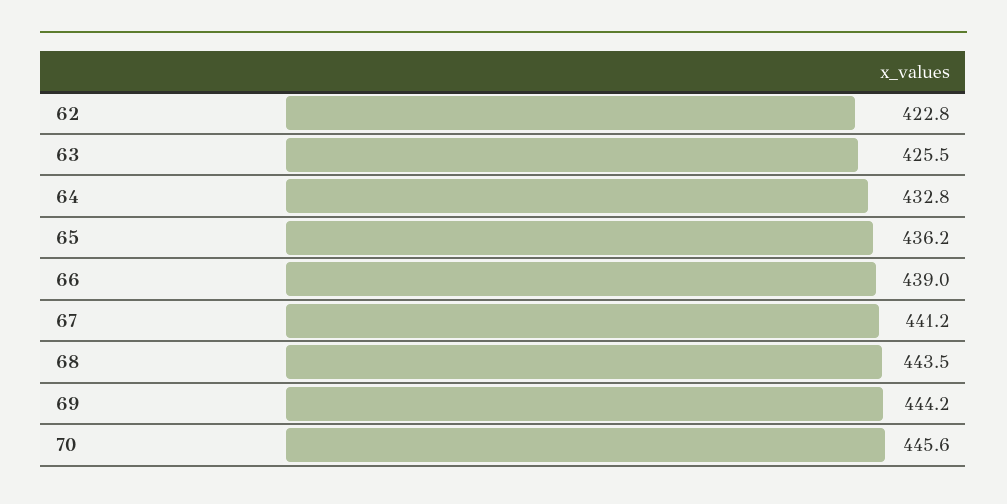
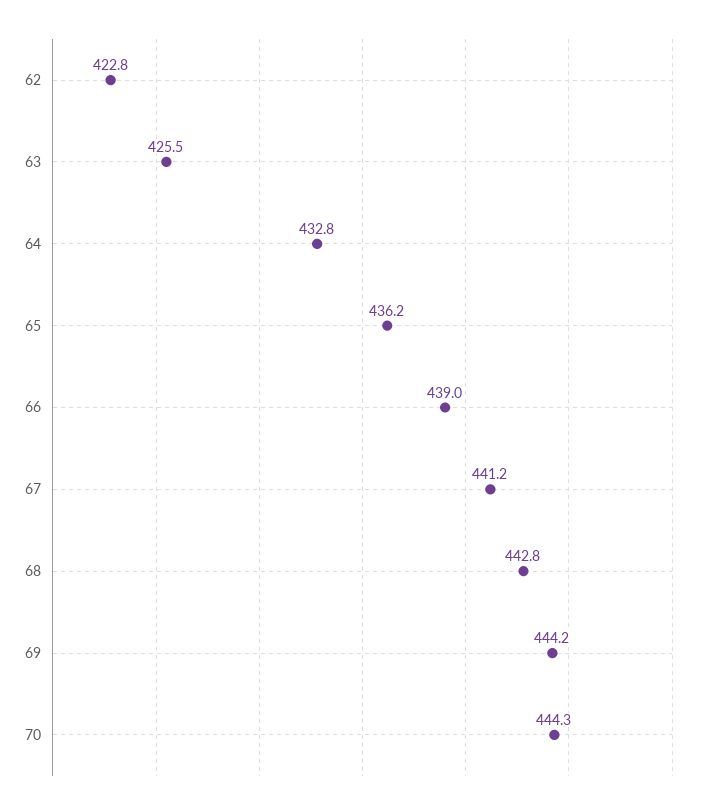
68: 443.5 -> 442.8
70: 445.6 -> 444.3

